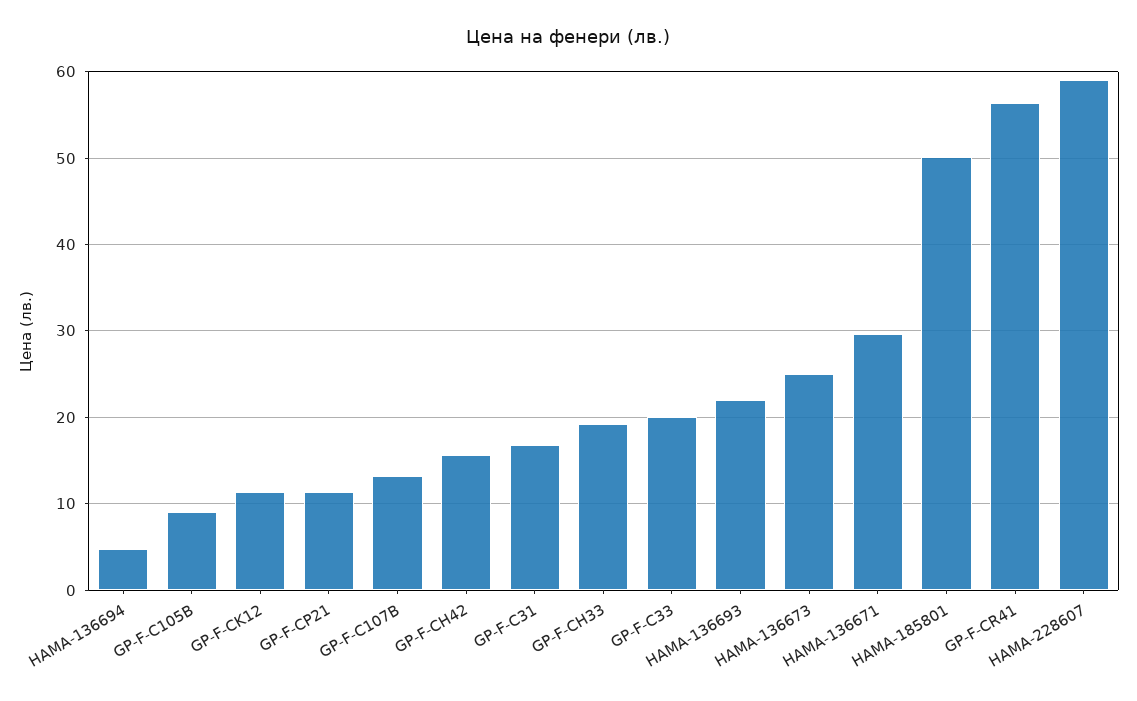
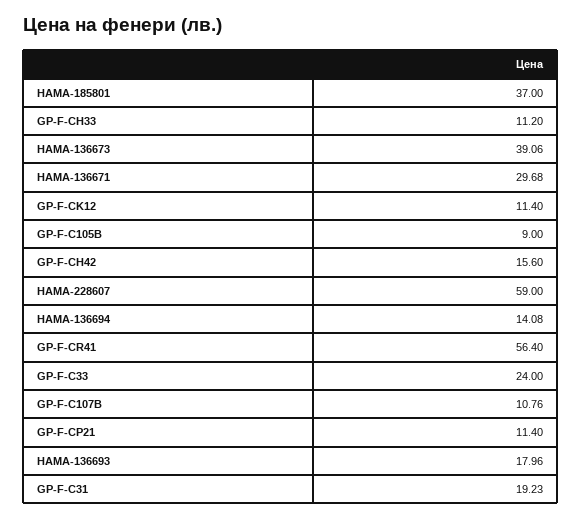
HAMA-136694: 5 -> 14.08
GP-F-C107B: 13 -> 10.76
GP-F-C31: 17 -> 19.23
GP-F-CH33: 19 -> 11.2
GP-F-C33: 20 -> 24
HAMA-136693: 22 -> 17.96
HAMA-136673: 25 -> 39.06
HAMA-185801: 50 -> 37

